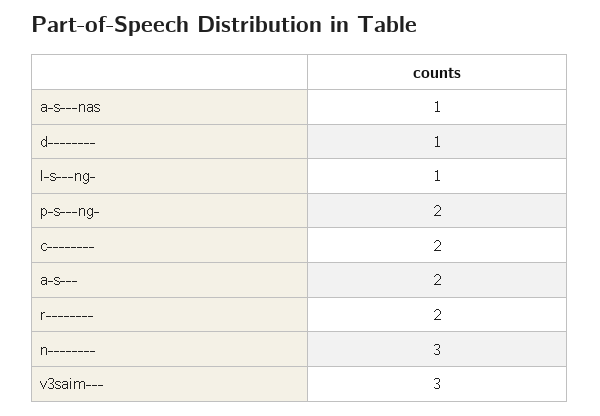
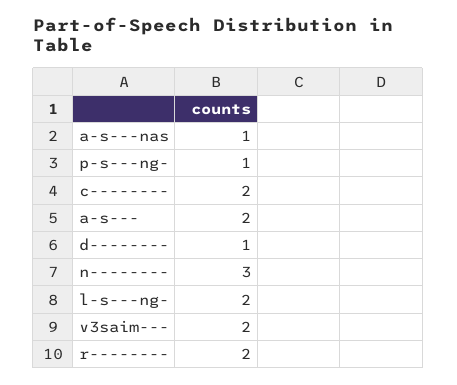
l-s---ng-: 1 -> 2
p-s---ng-: 2 -> 1
v3saim---: 3 -> 2

